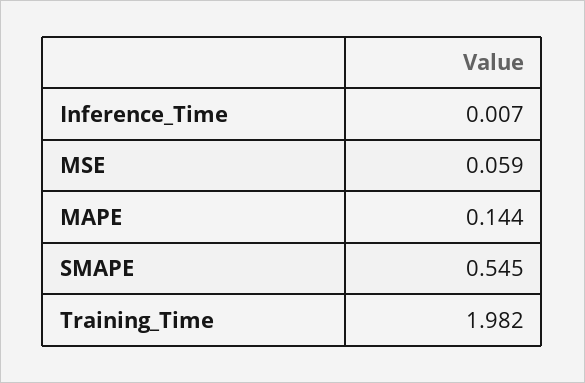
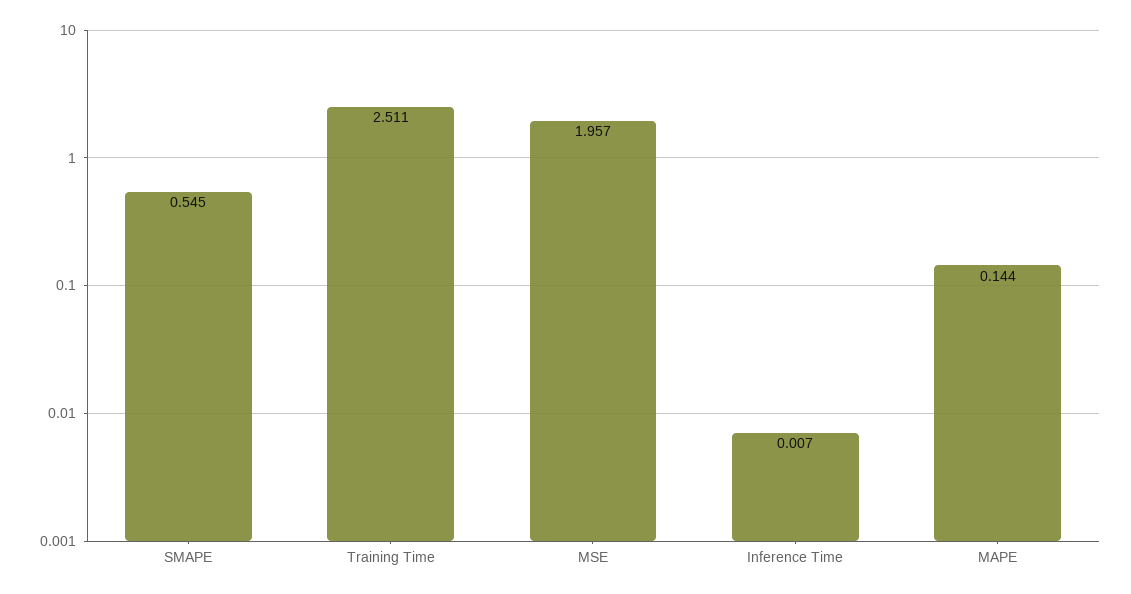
MSE: 0.059 -> 1.957
Training_Time: 1.982 -> 2.511

